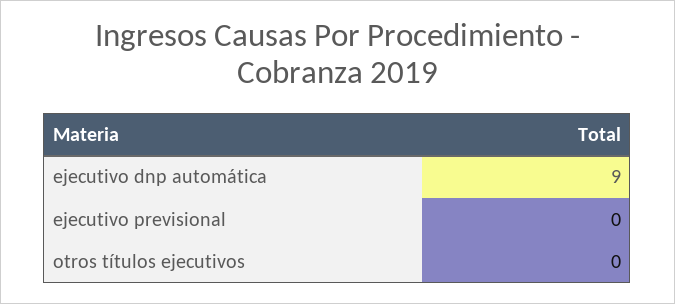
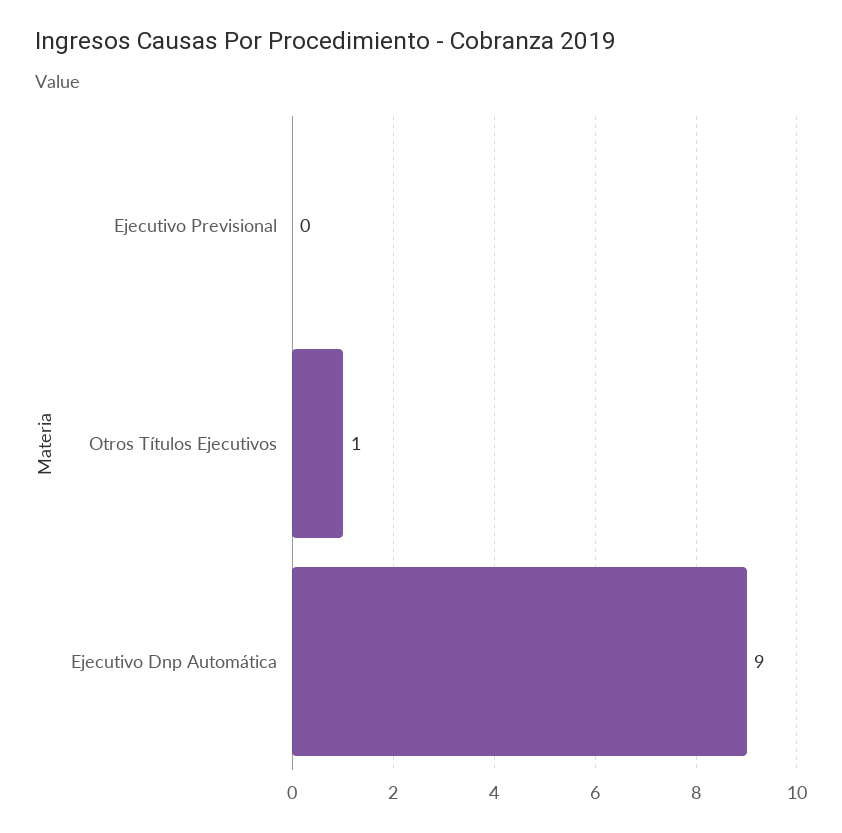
otros títulos ejecutivos: 0 -> 1

